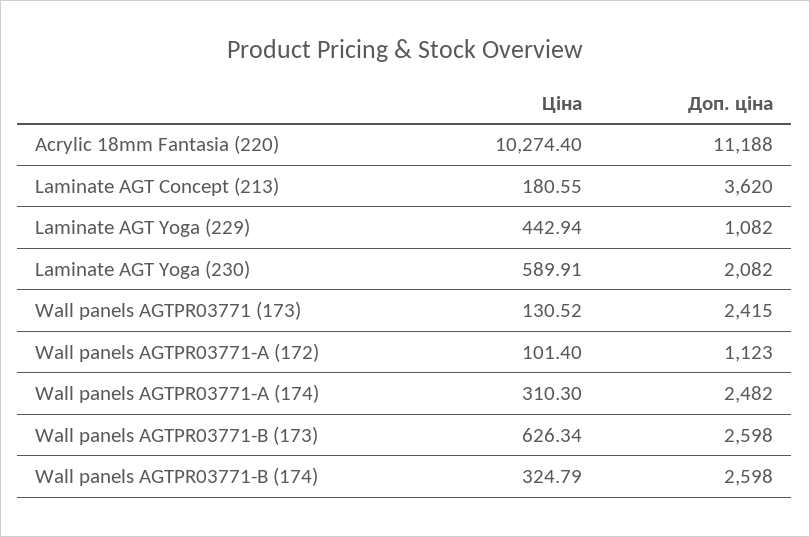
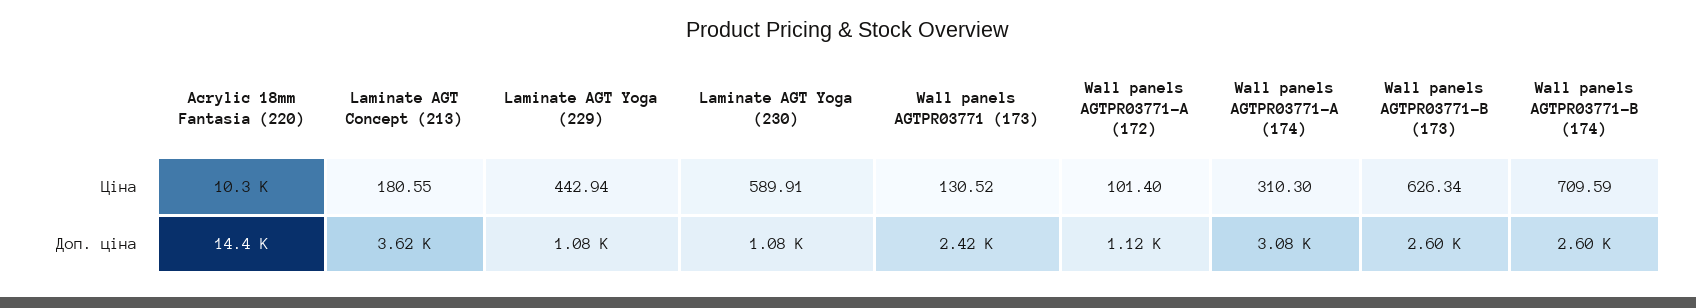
Доп. ціна, Acrylic 18mm Fantasia (220): 11188 -> 14400
Доп. ціна, Laminate AGT Yoga (230): 2082 -> 1080
Доп. ціна, Wall panels AGTPR03771-A (174): 2482 -> 3080
Ціна, Wall panels AGTPR03771-B (174): 324.79 -> 709.59

